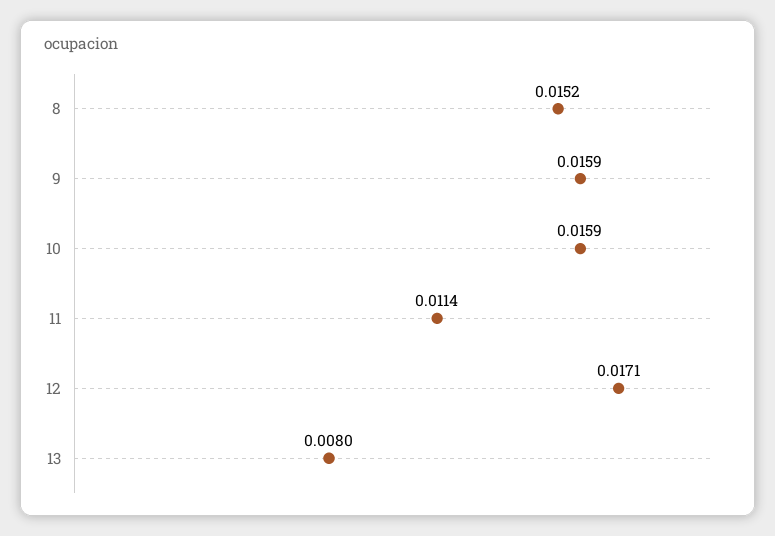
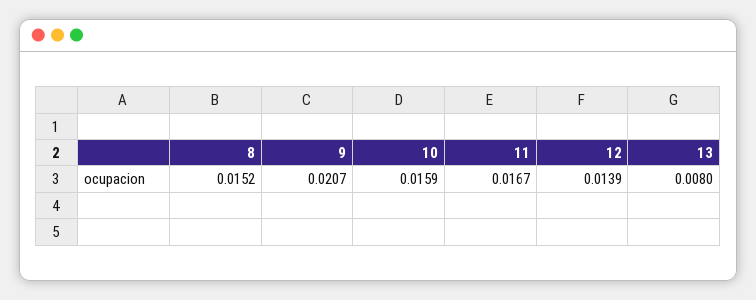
9: 0.0159 -> 0.0207
11: 0.0114 -> 0.0167
12: 0.0171 -> 0.0139

